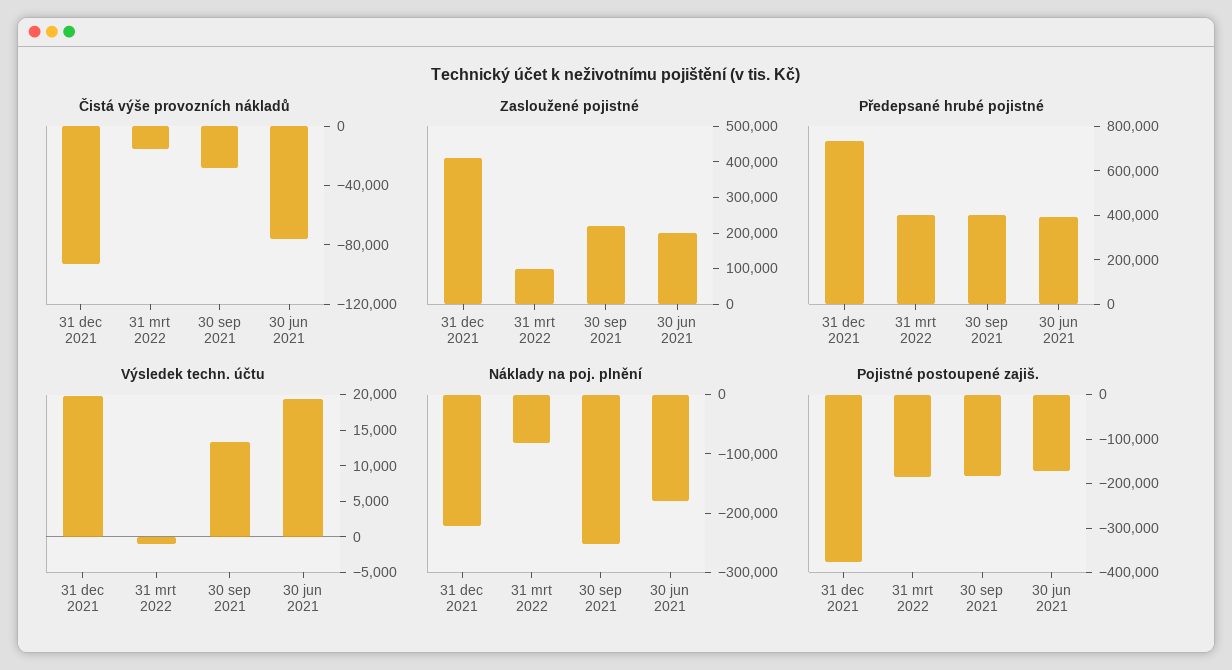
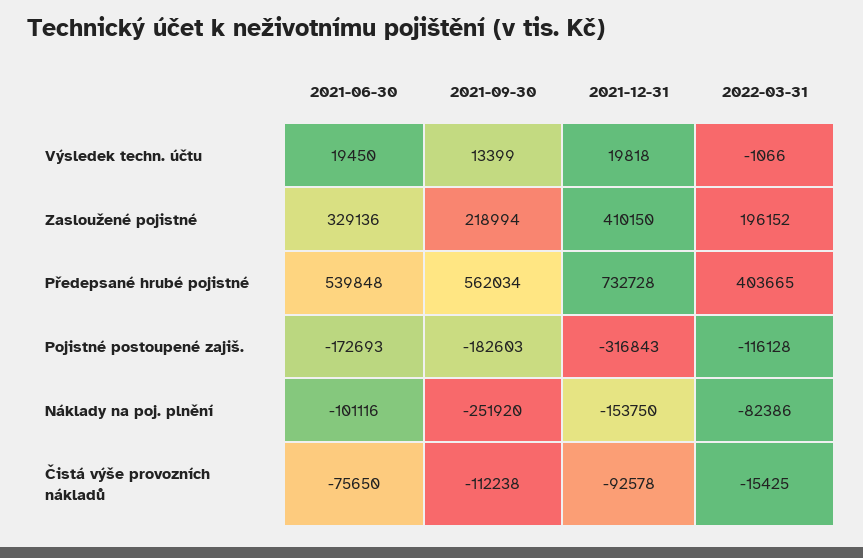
Čistá výše provozních nákladů, 30 sep 2021: -30000 -> -112238
Zasloužené pojistné, 31 mrt 2022: 100000 -> 196152
Zasloužené pojistné, 30 jun 2021: 200000 -> 329136
Předepsané hrubé pojistné, 30 sep 2021: 400000 -> 562034
Předepsané hrubé pojistné, 30 jun 2021: 400000 -> 539848
Náklady na poj. plnění, 31 dec 2021: -220000 -> -153750
Náklady na poj. plnění, 30 jun 2021: -180000 -> -101116
Pojistné postoupené zajiš., 31 dec 2021: -380000 -> -316843
Pojistné postoupené zajiš., 31 mrt 2022: -180000 -> -116128

